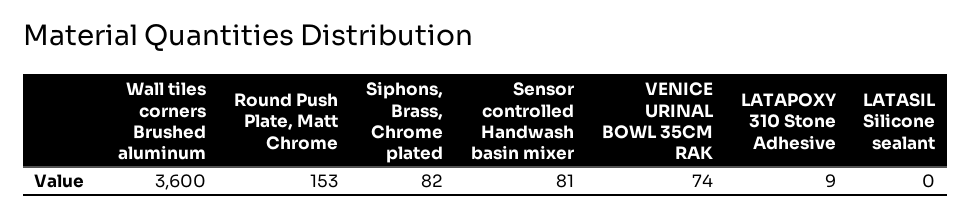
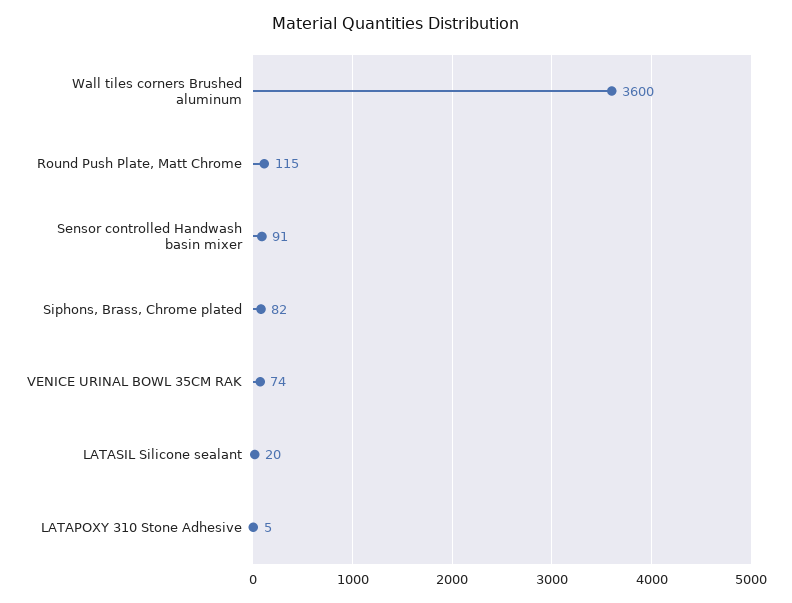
Round Push Plate, Matt Chrome: 153 -> 115
Sensor controlled Handwash basin mixer: 81 -> 91
LATAPOXY 310 Stone Adhesive: 9 -> 5
LATASIL Silicone sealant: 0 -> 20

